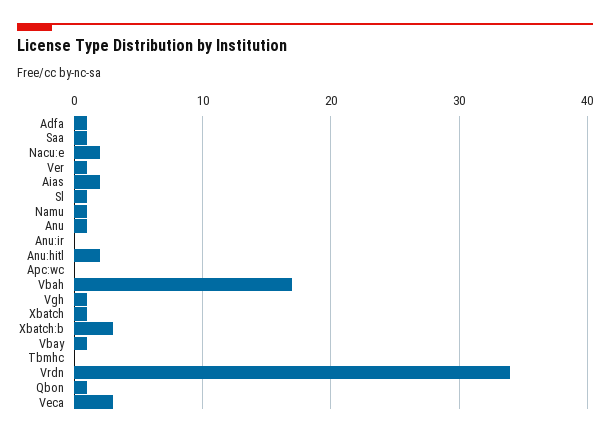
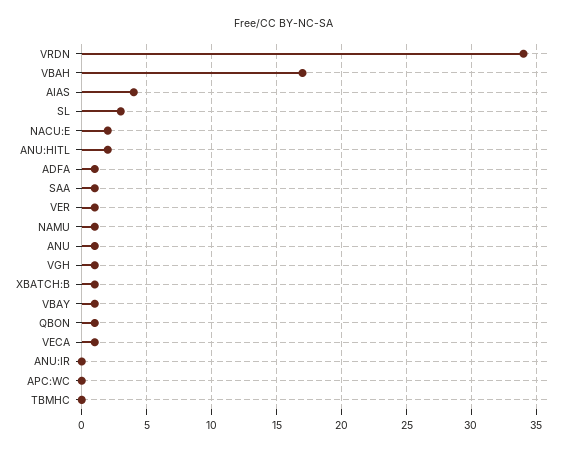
Aias: 2 -> 4
Sl: 1 -> 3
Xbatch: 1 -> none
Xbatch:b: 3 -> 1
Veca: 3 -> 1

